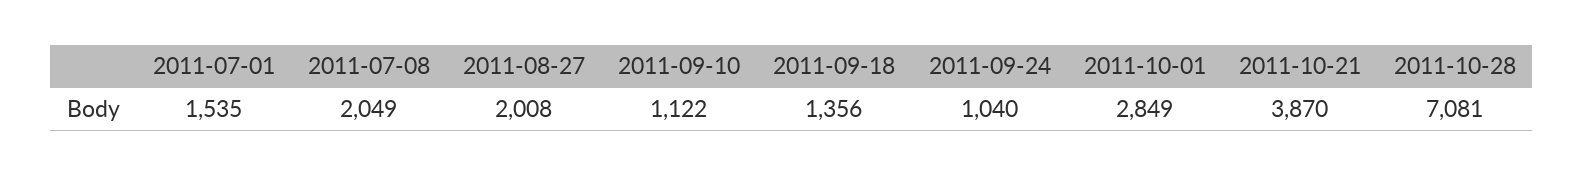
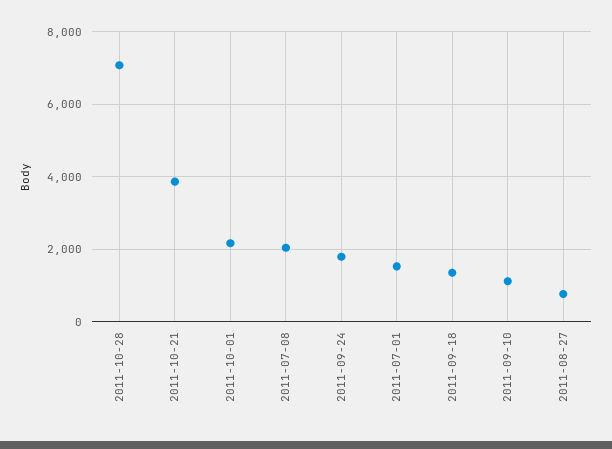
2011-08-27: 2008 -> 800
2011-09-24: 1040 -> 1800
2011-10-01: 2849 -> 2200

